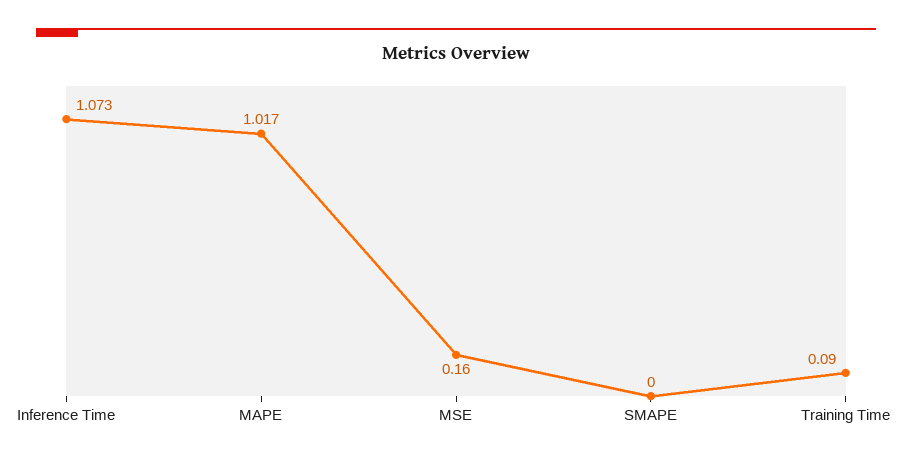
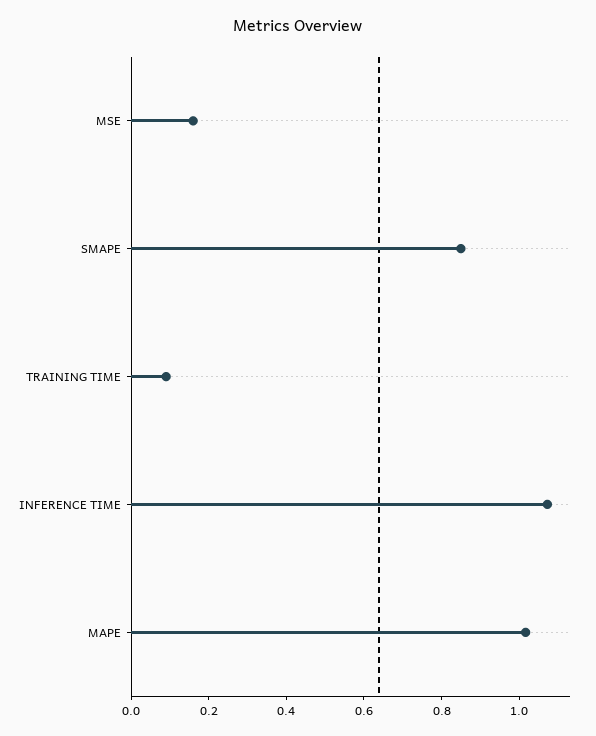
SMAPE: 0 -> 0.85

